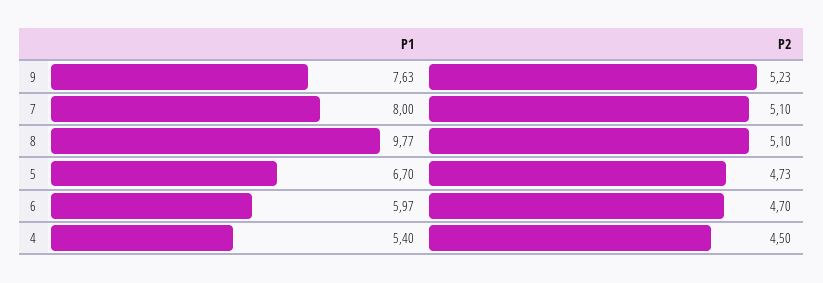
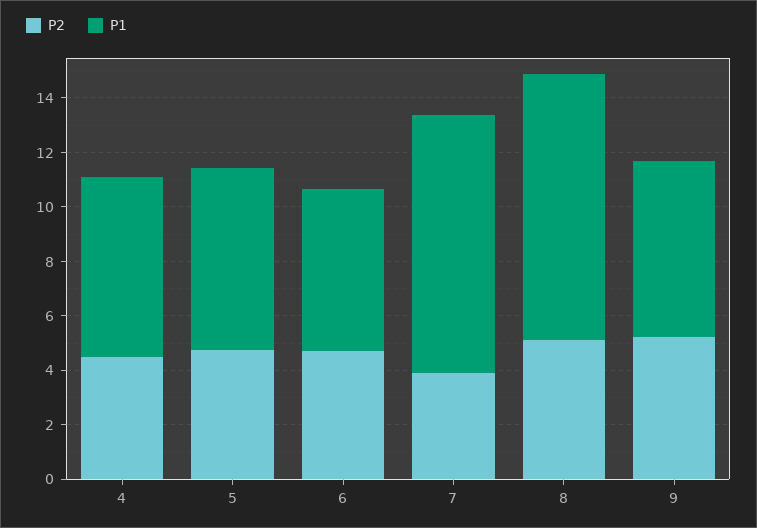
P1, 9: 7.63 -> 6.5
P1, 7: 8 -> 9.5
P2, 7: 5.1 -> 4
P1, 4: 5.4 -> 6.5

